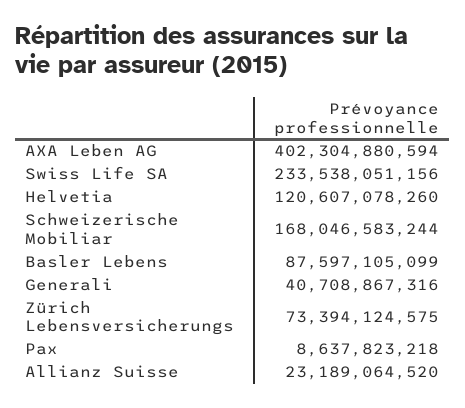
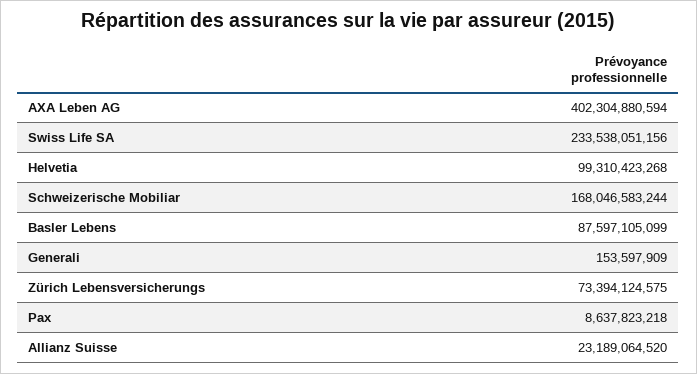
Helvetia: 120607078260 -> 99310423268
Generali: 40708867316 -> 153597909

